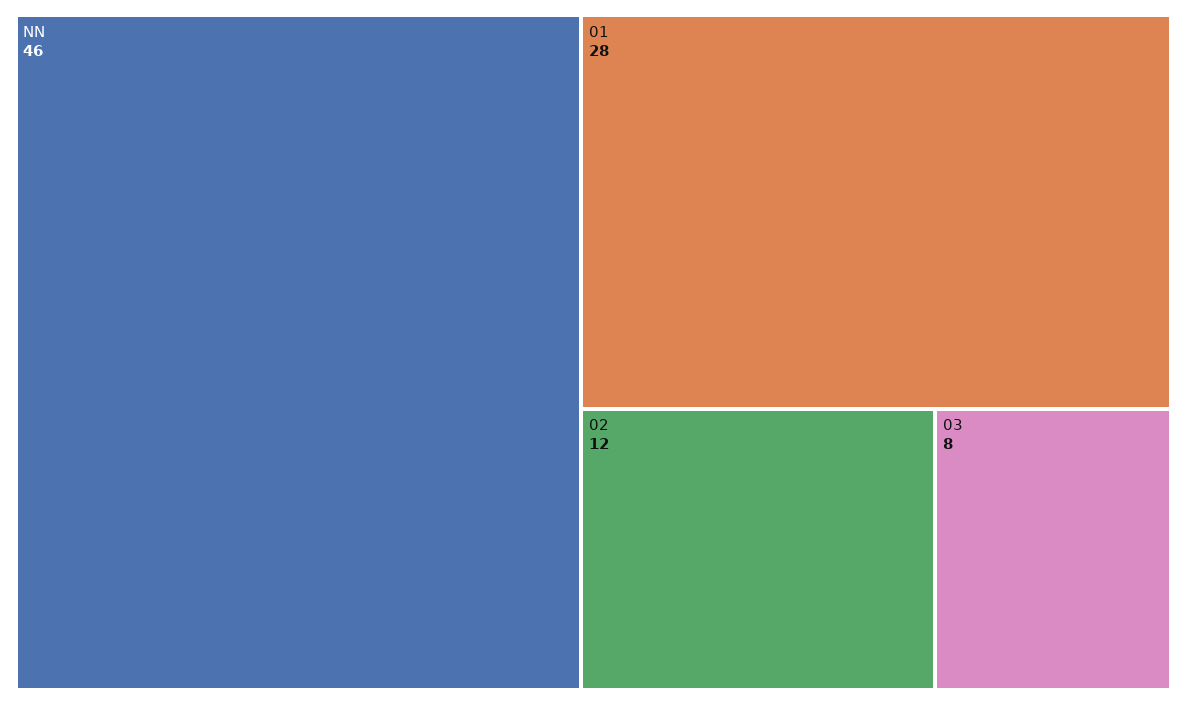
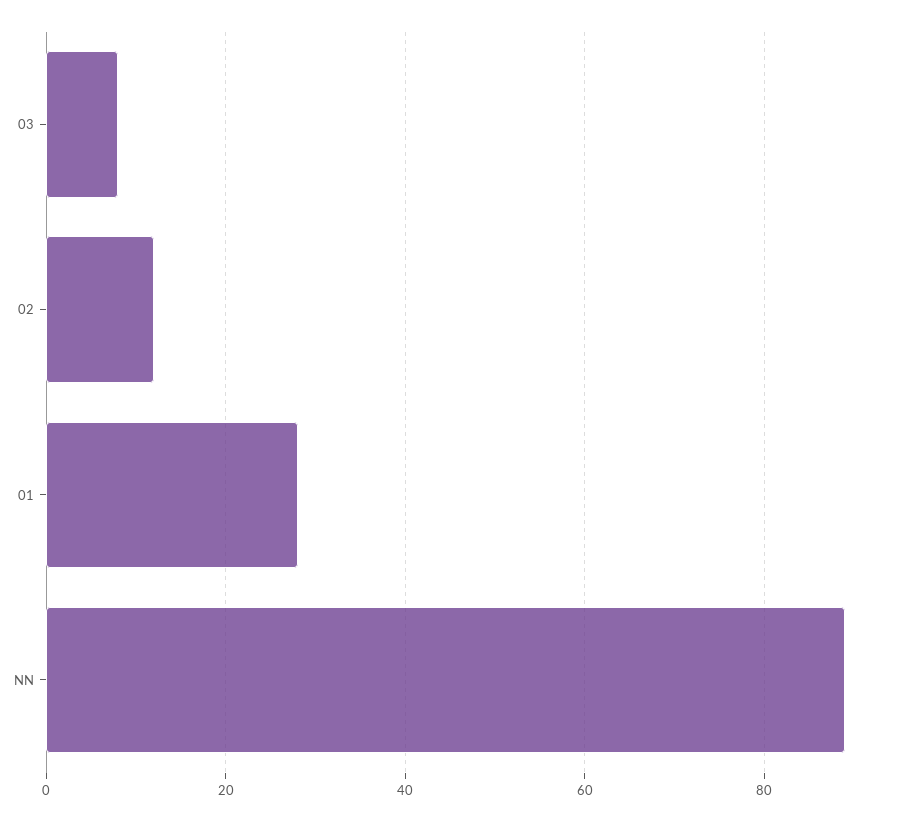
NN: 46 -> 90

